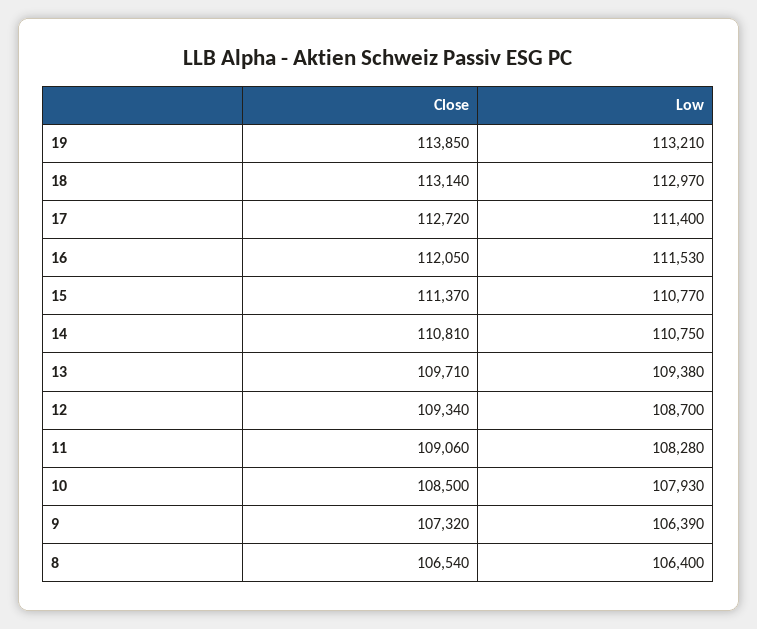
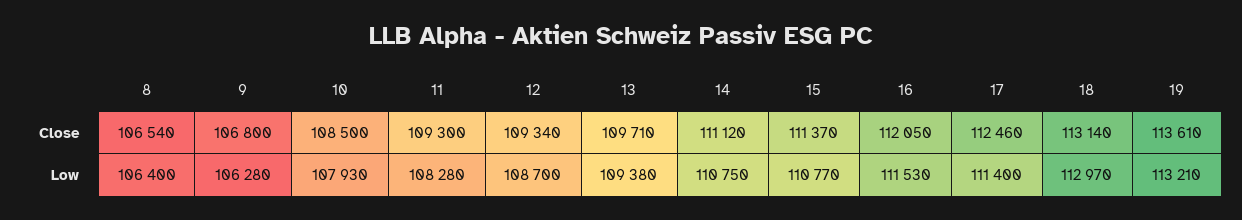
Close, 19: 113850 -> 113610
Close, 17: 112720 -> 112460
Close, 14: 110810 -> 111120
Close, 11: 109060 -> 109300
Close, 9: 107320 -> 106800
Low, 9: 106390 -> 106280

